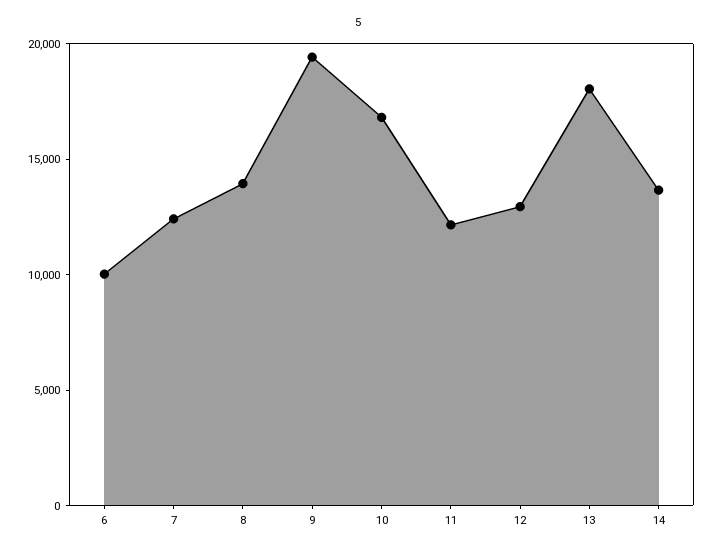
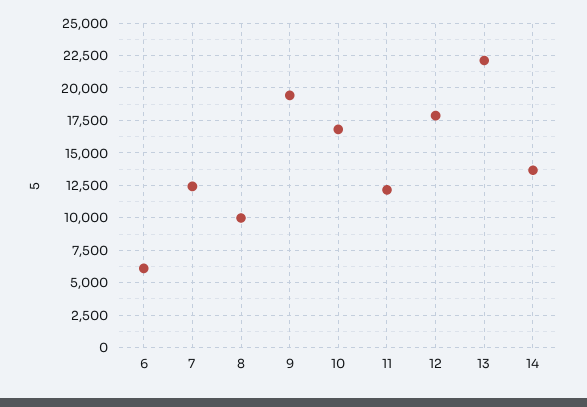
6: 10000 -> 6000
8: 14000 -> 10000
12: 13000 -> 18000
13: 18000 -> 22000

